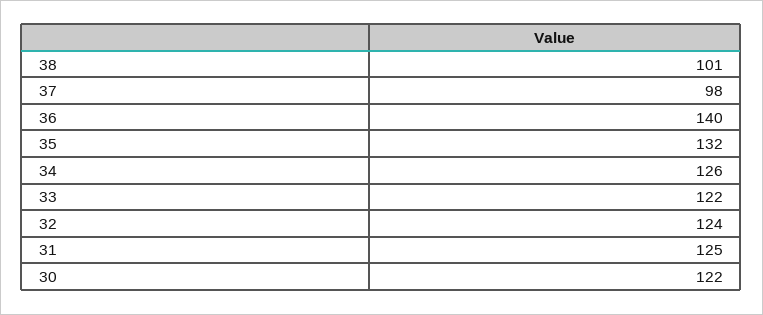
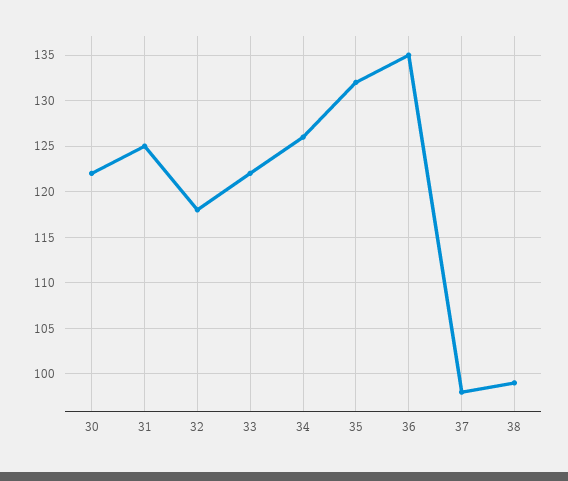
38: 101 -> 99
36: 140 -> 135
32: 124 -> 118

